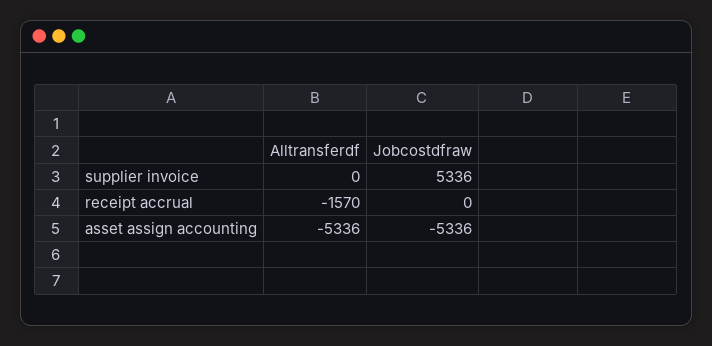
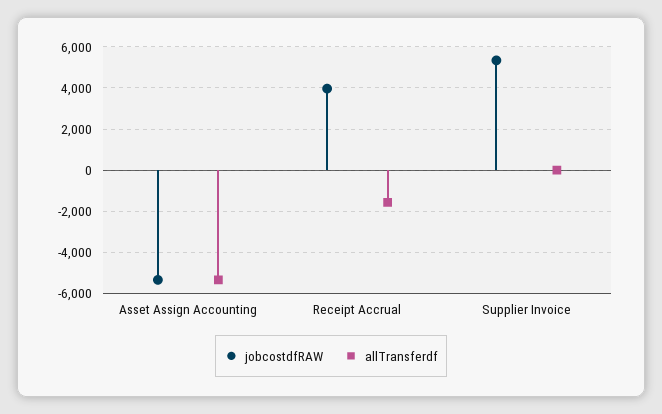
Jobcostdfraw, receipt accrual: 0 -> 4000

